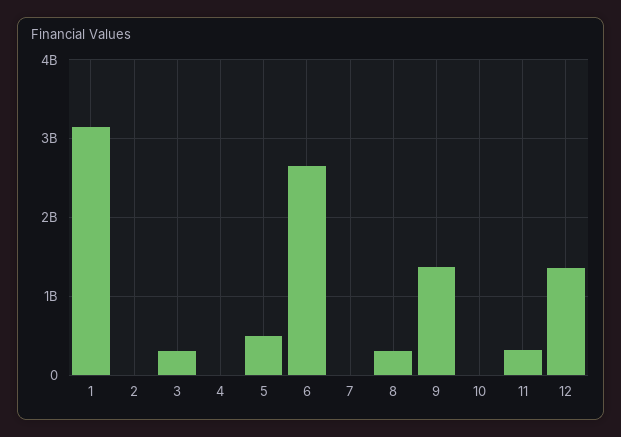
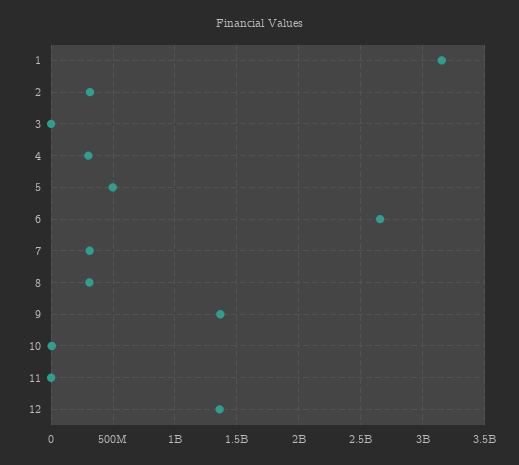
2: 0 -> 300000000
3: 300000000 -> 0
4: 0 -> 300000000
7: 0 -> 300000000
11: 300000000 -> 0

